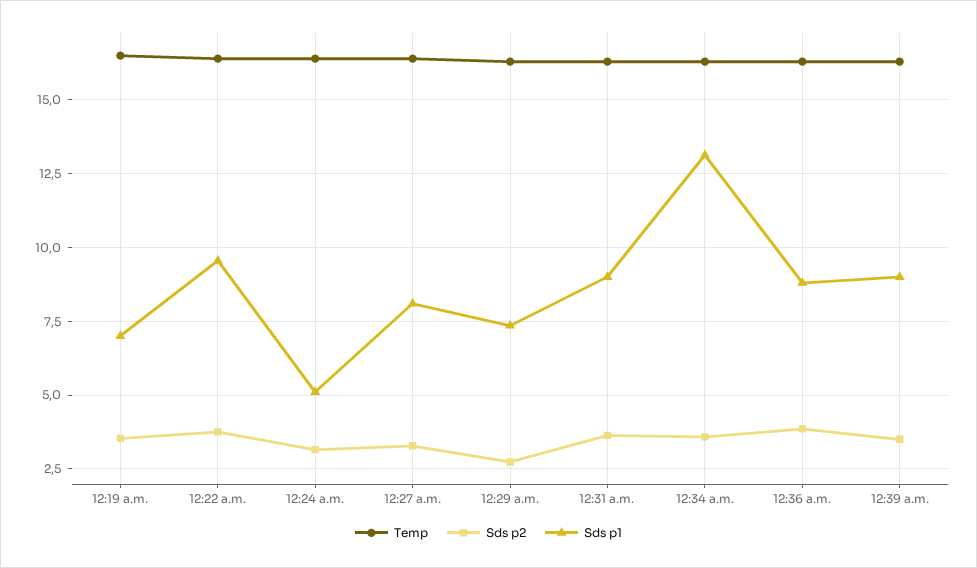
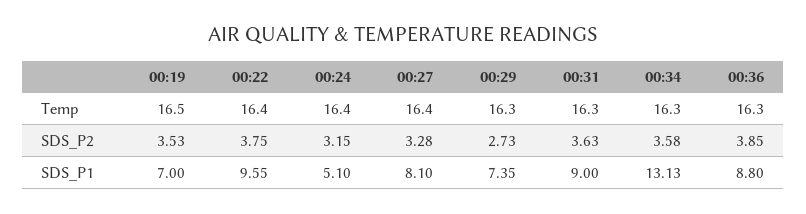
Temp, 12:39 a.m.: 16.25 -> none
Sds p2, 12:39 a.m.: 3.5 -> none
Sds p1, 12:39 a.m.: 9 -> none

